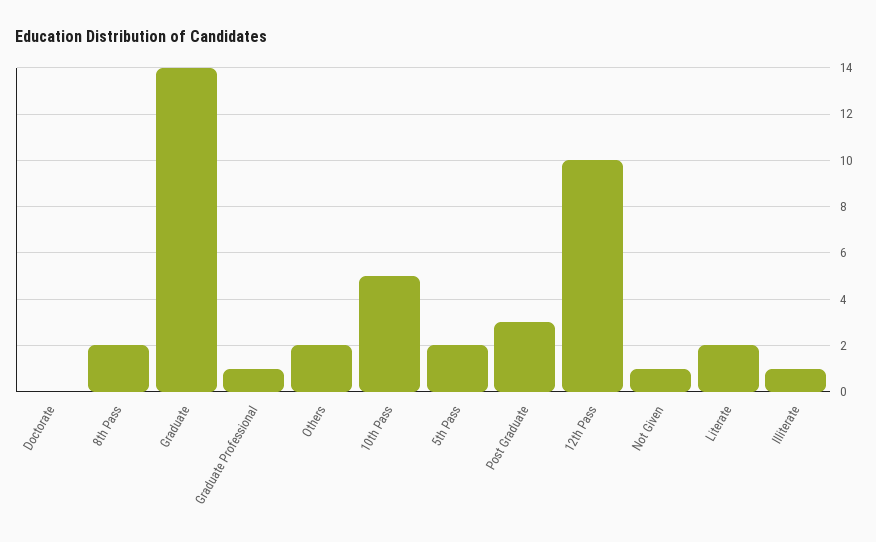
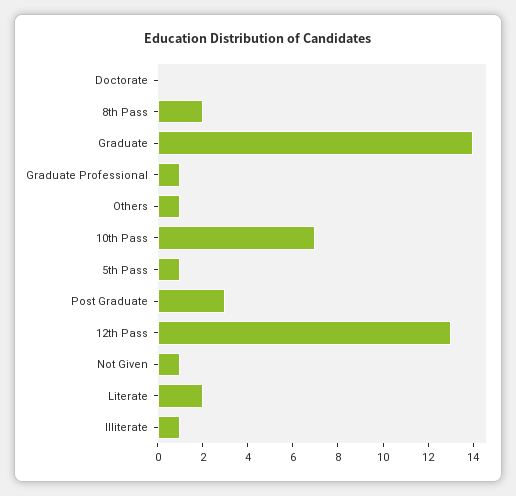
Others: 2 -> 1
10th Pass: 5 -> 7
5th Pass: 2 -> 1
12th Pass: 10 -> 13

